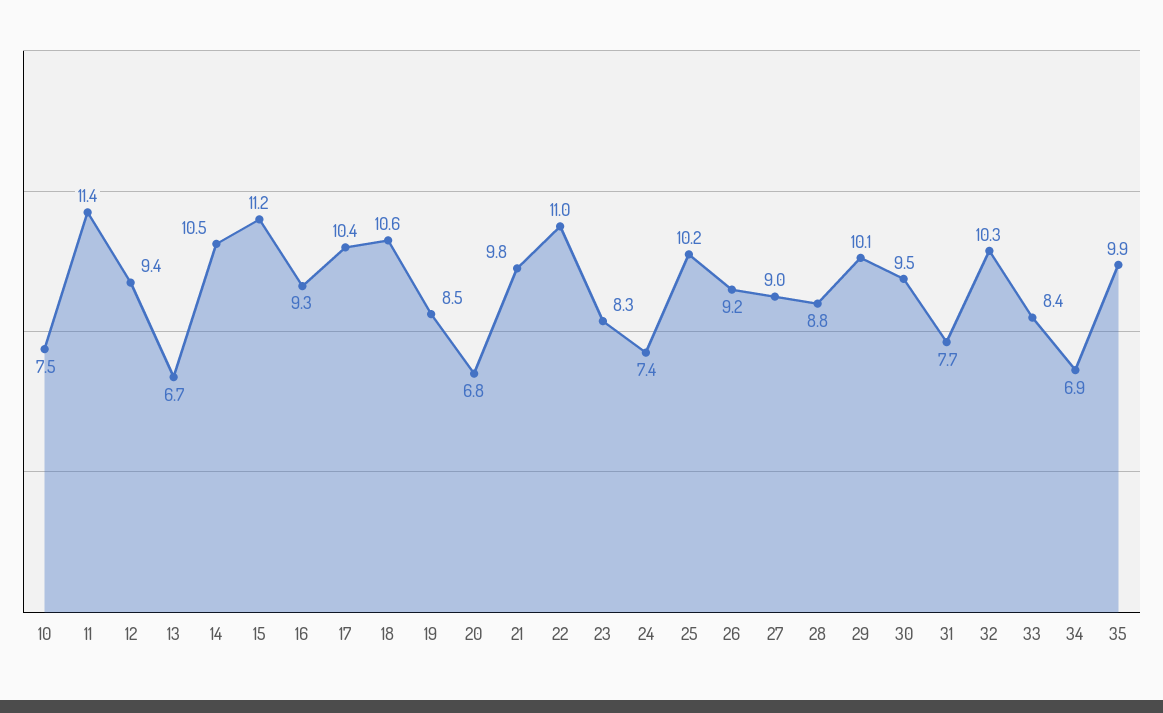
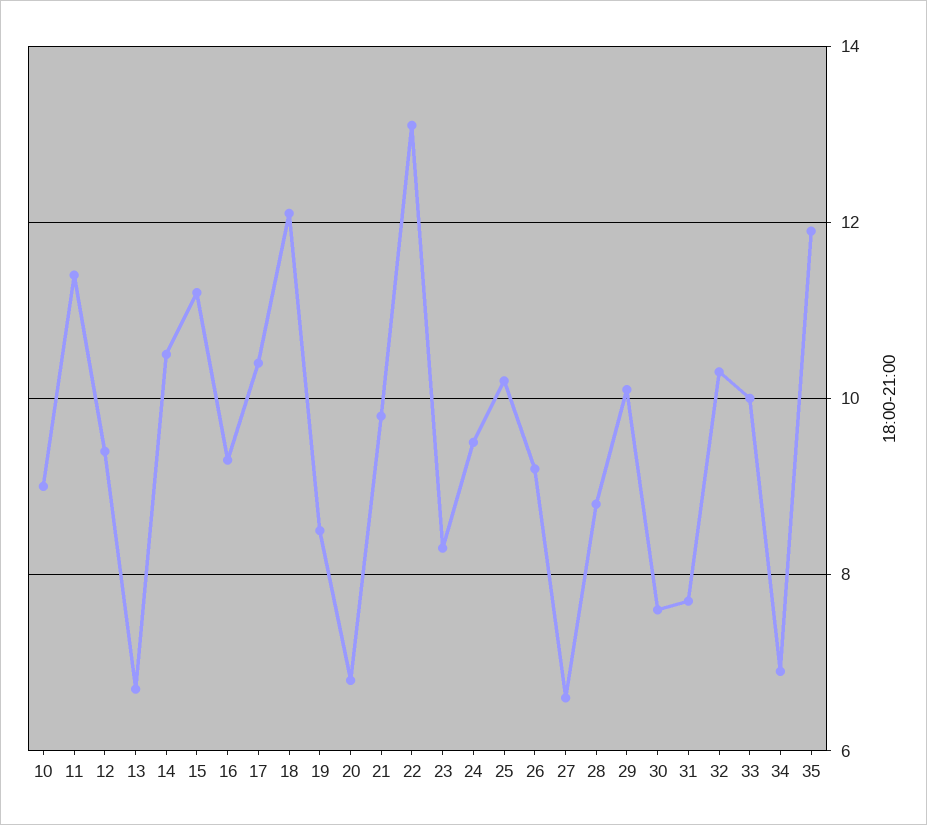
10: 7.5 -> 9
18: 10.6 -> 12
22: 11 -> 13
24: 7.4 -> 9.5
27: 9 -> 6.5
30: 9.5 -> 7.5
33: 8.4 -> 10
35: 9.9 -> 12

